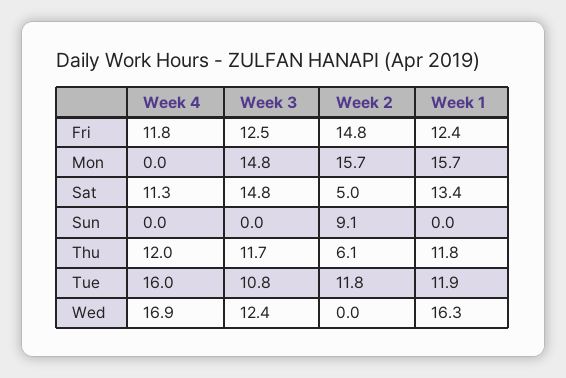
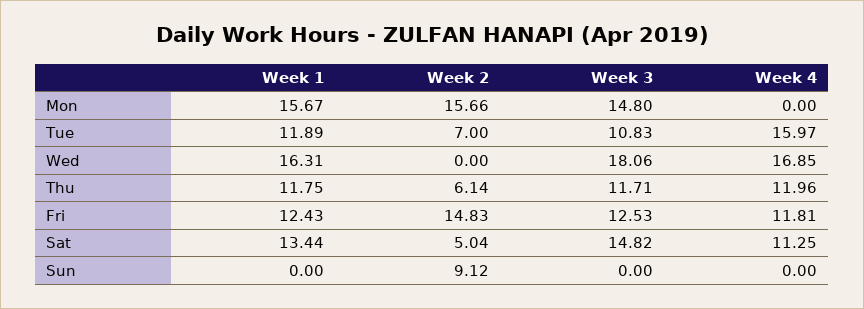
Week 2, Tue: 11.8 -> 7
Week 3, Wed: 12.4 -> 18.06

